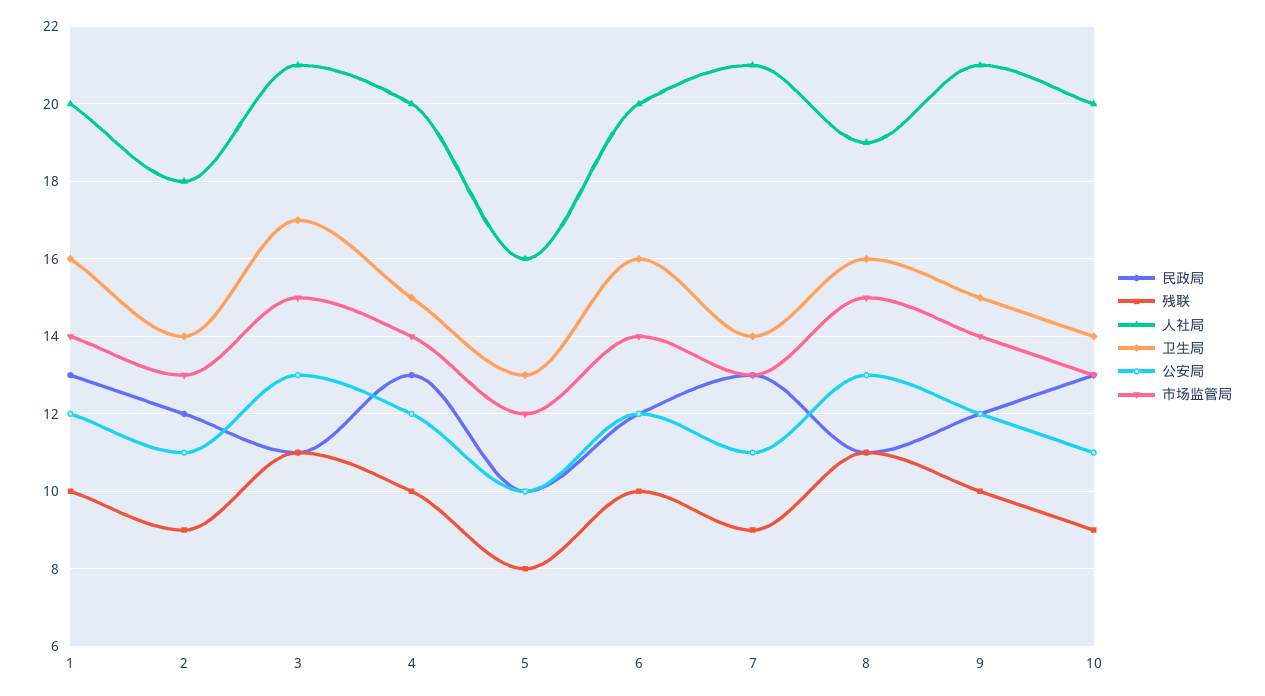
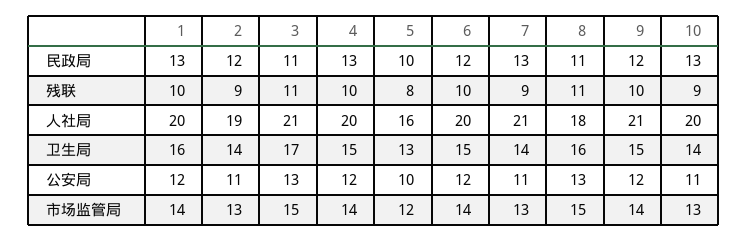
人社局, 2: 18 -> 19
卫生局, 6: 16 -> 15
人社局, 8: 19 -> 18

